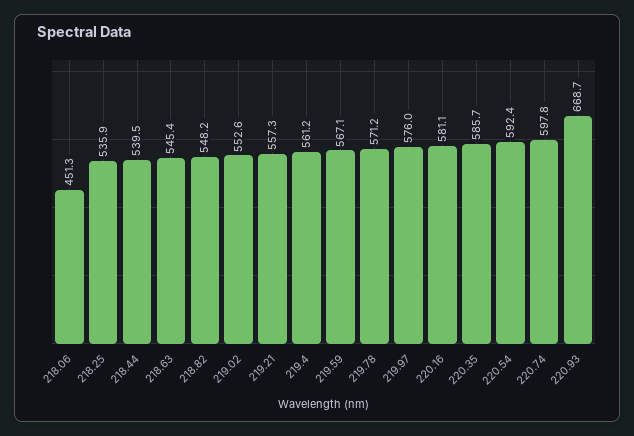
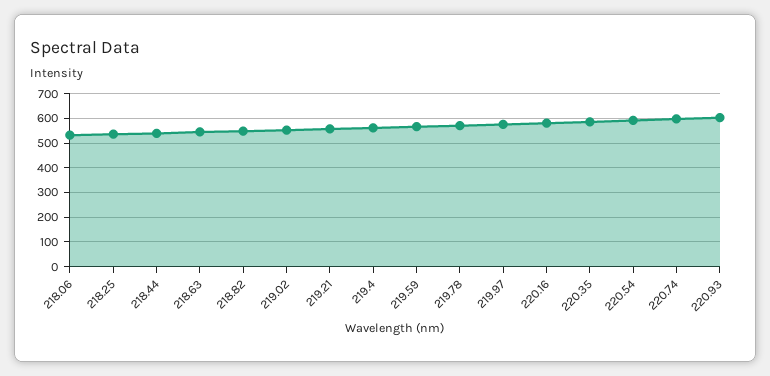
218.06: 451.3 -> 525
220.93: 668.7 -> 600

